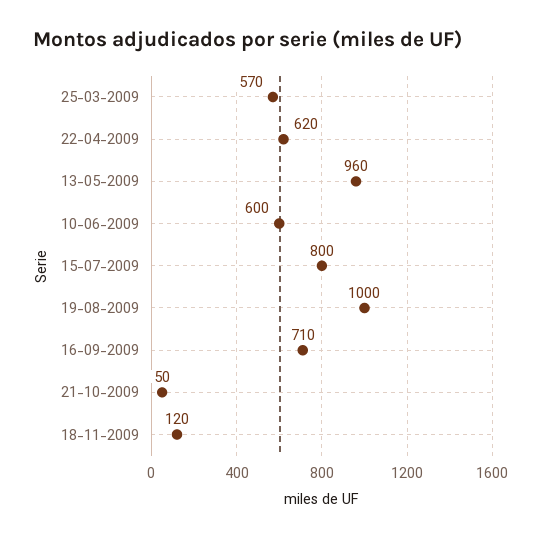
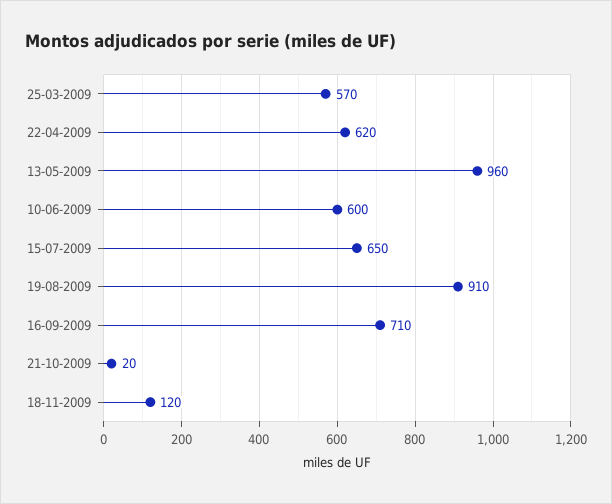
15-07-2009: 800 -> 650
19-08-2009: 1000 -> 910
21-10-2009: 50 -> 20

